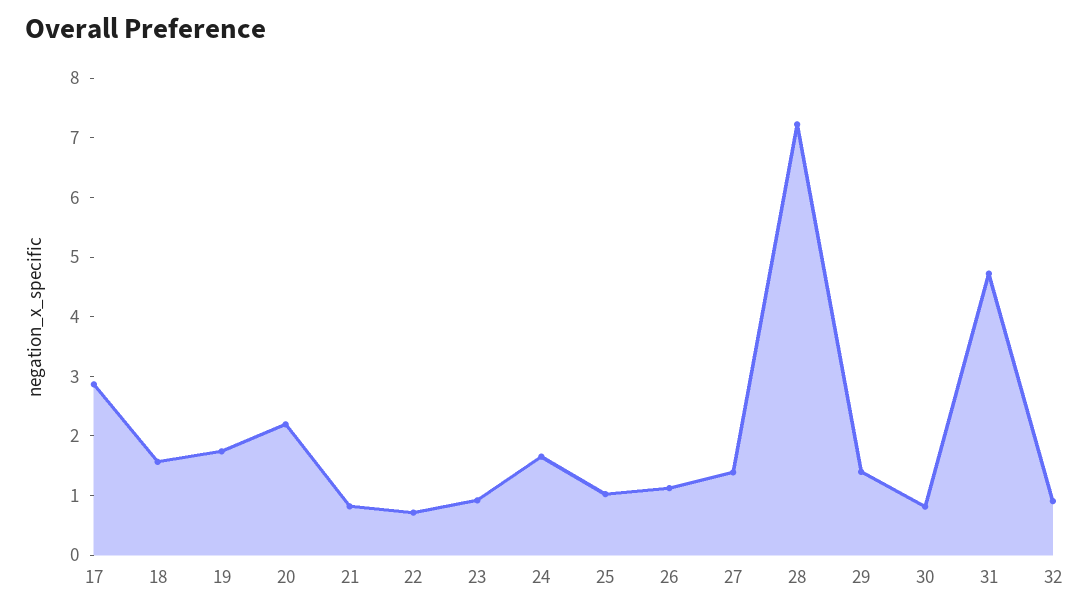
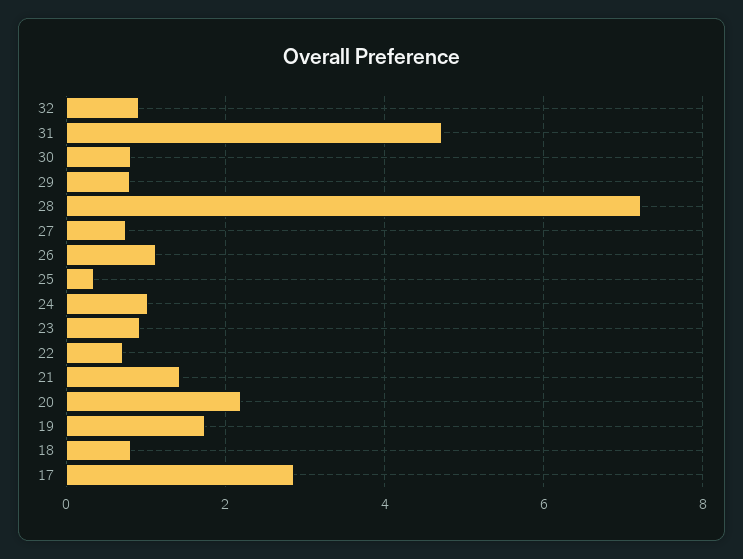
18: 1.6 -> 0.8
21: 0.8 -> 1.4
24: 1.6 -> 1
25: 1 -> 0.4
27: 1.4 -> 0.8
29: 1.4 -> 0.8

